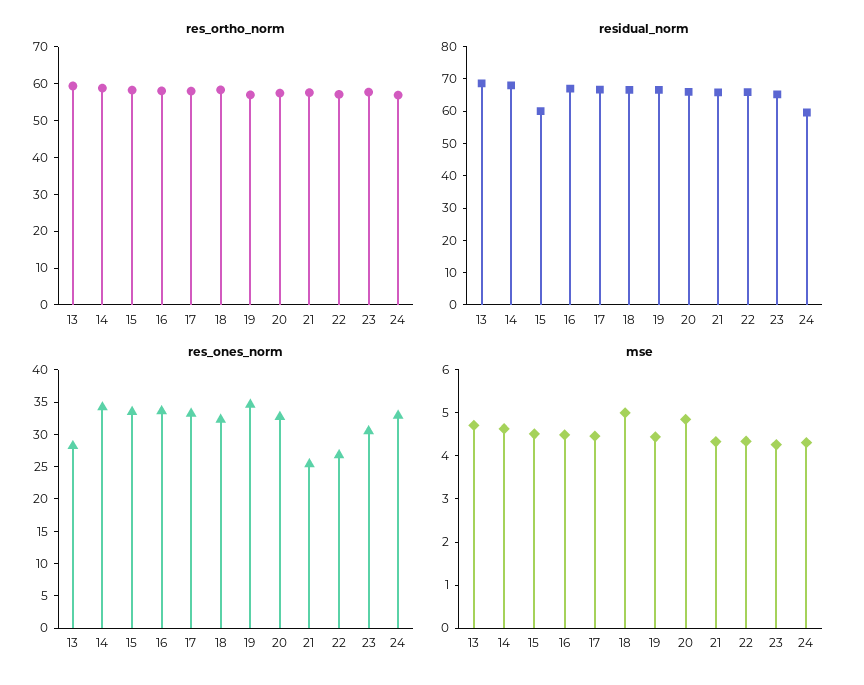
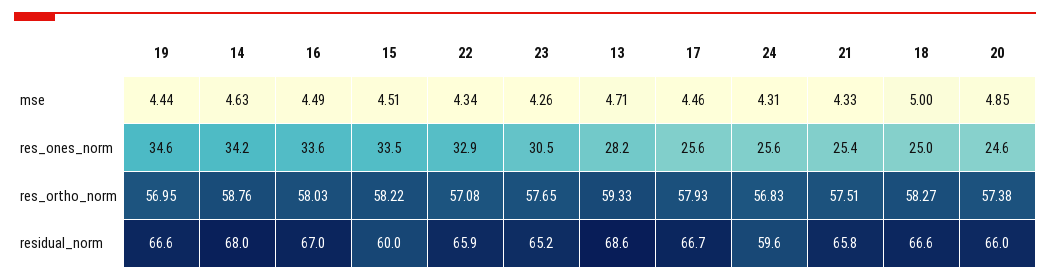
res_ones_norm, 17: 32.5 -> 25.6
res_ones_norm, 18: 32.5 -> 25
res_ones_norm, 20: 32.5 -> 24.6
res_ones_norm, 22: 27.5 -> 32.9
res_ones_norm, 24: 32.5 -> 25.6

